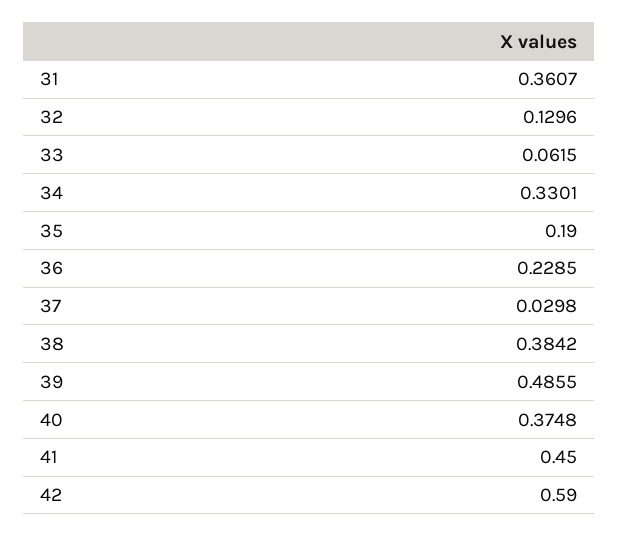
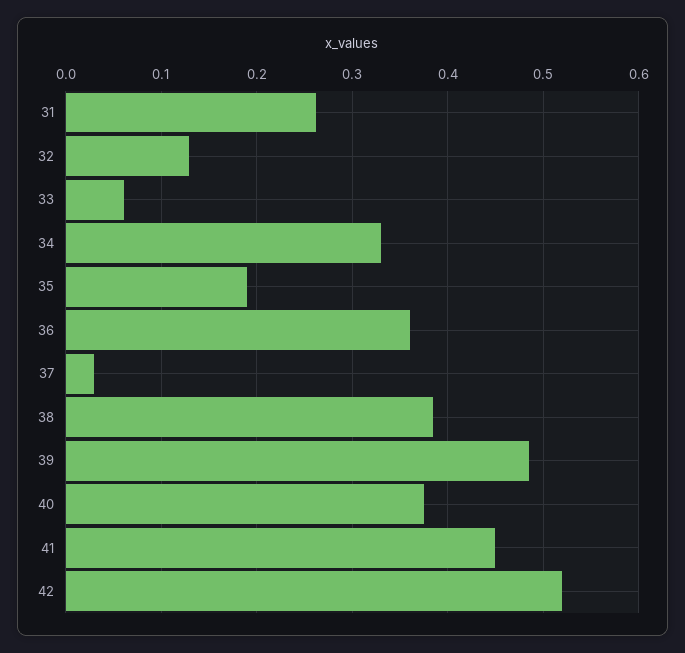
31: 0.3607 -> 0.26
36: 0.2285 -> 0.36
42: 0.59 -> 0.52

